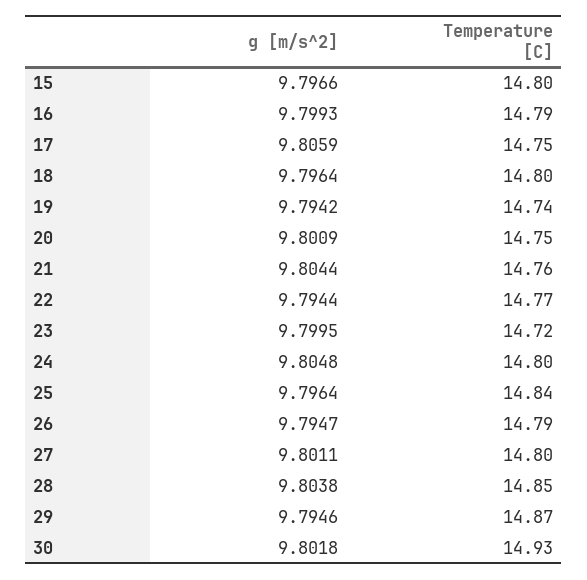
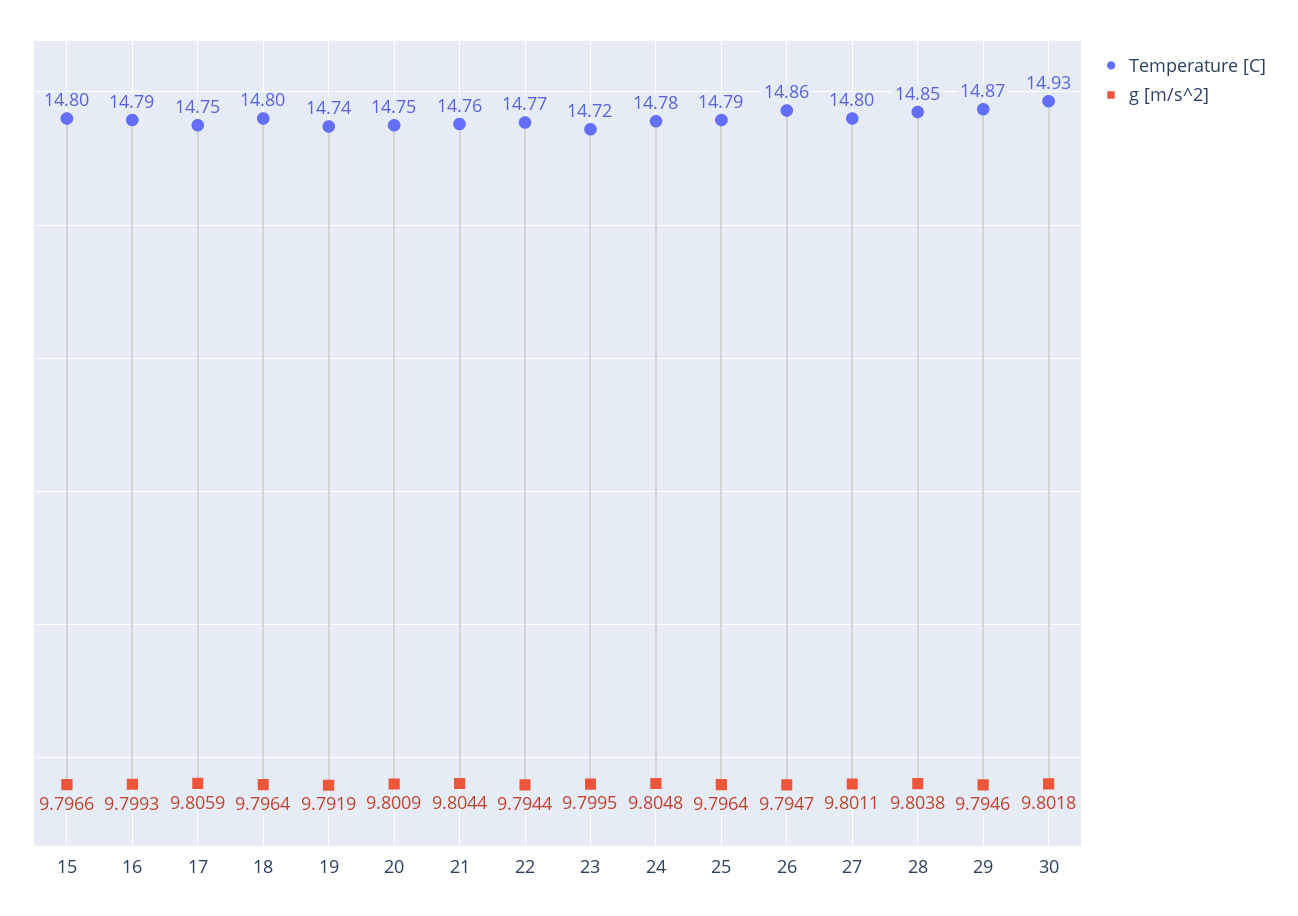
g [m/s^2], 19: 9.7942 -> 9.7919
Temperature [C], 24: 14.8 -> 14.78
Temperature [C], 25: 14.84 -> 14.79
Temperature [C], 26: 14.79 -> 14.86

